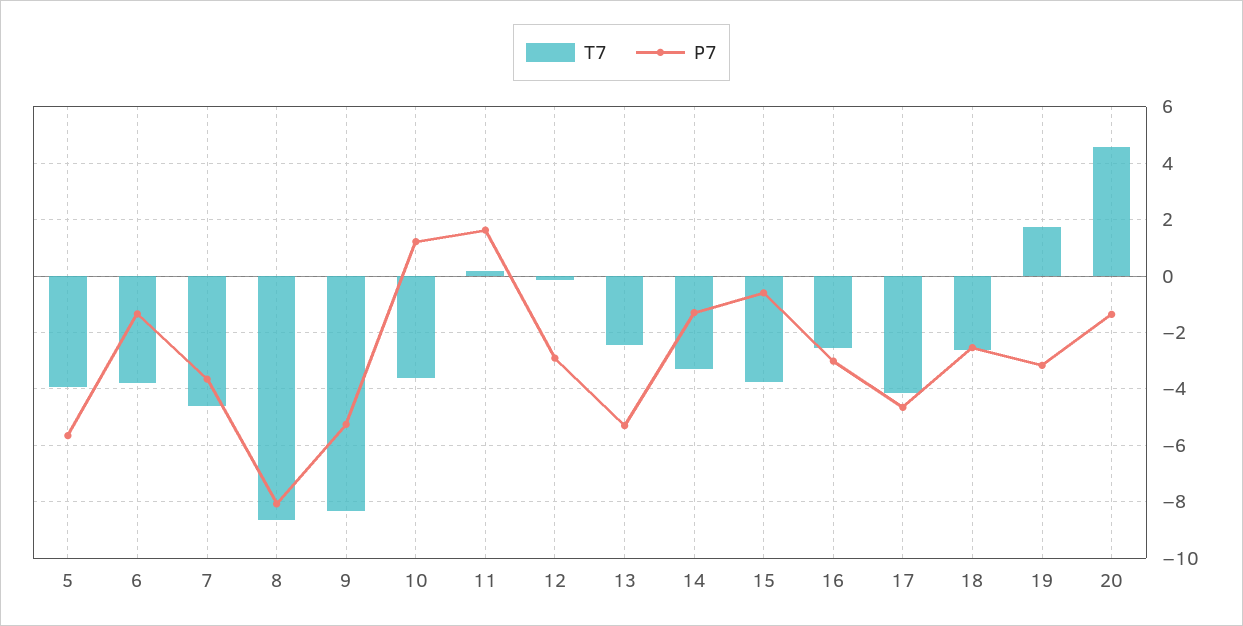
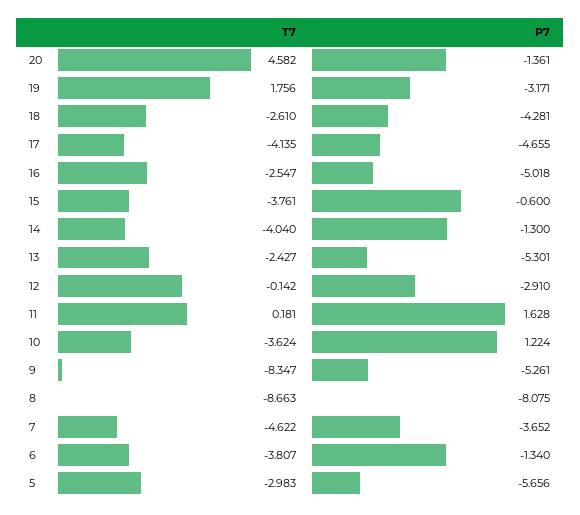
T7, 5: -4 -> -2.983
T7, 14: -3.25 -> -4.04
P7, 16: -3 -> -5.018
P7, 18: -2.5 -> -4.281

